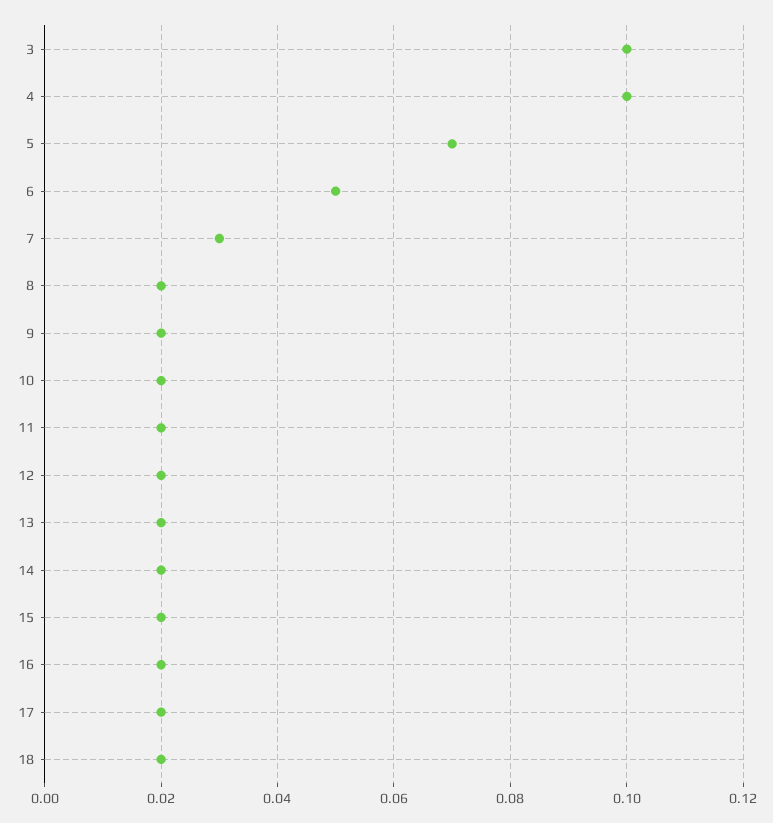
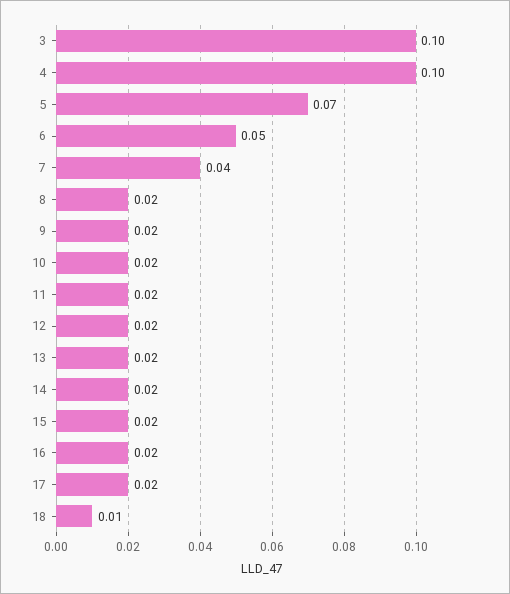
7: 0.03 -> 0.04
18: 0.02 -> 0.01

